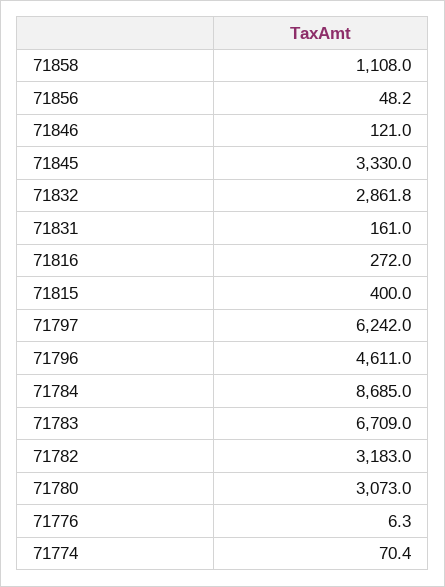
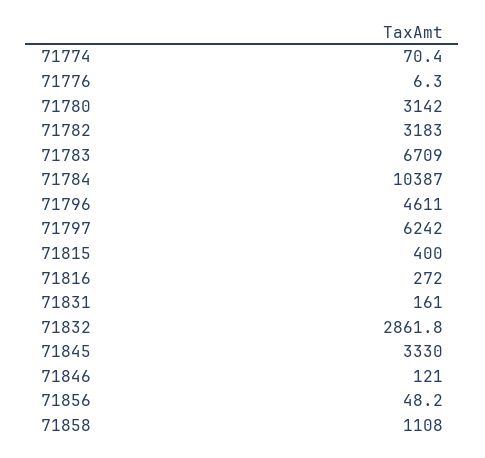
71784: 8685 -> 10387
71780: 3073 -> 3142

